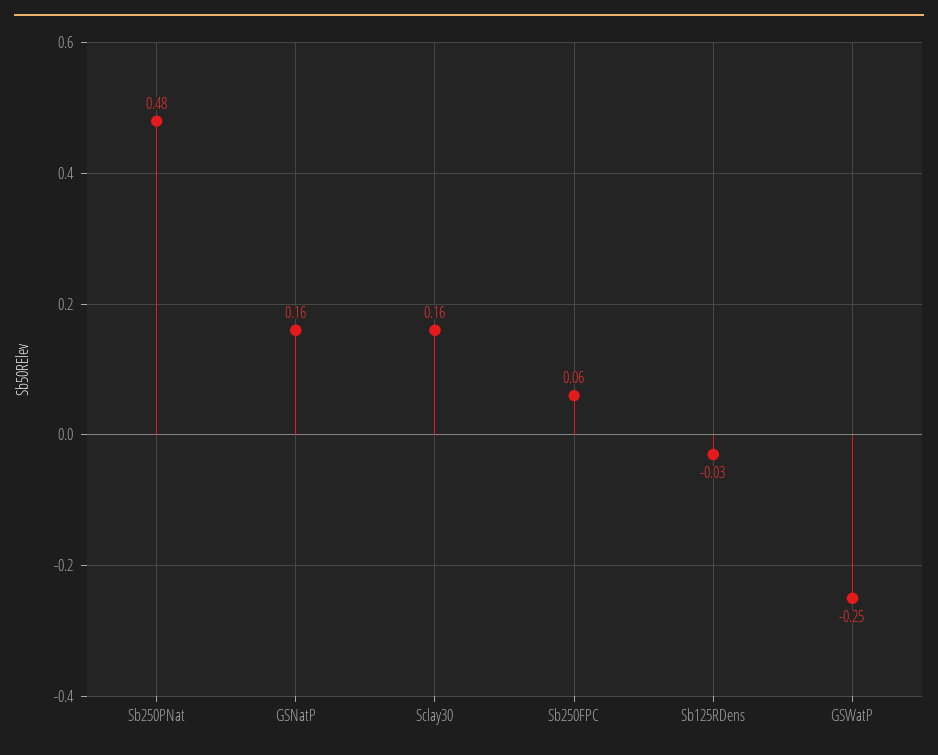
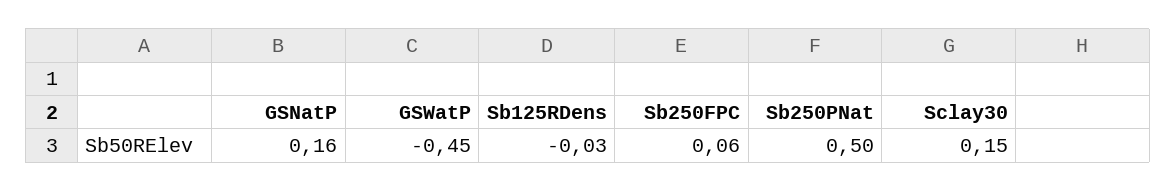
Sb250PNat: 0.48 -> 0.5
Sclay30: 0.16 -> 0.15
GSWatP: -0.25 -> -0.45

